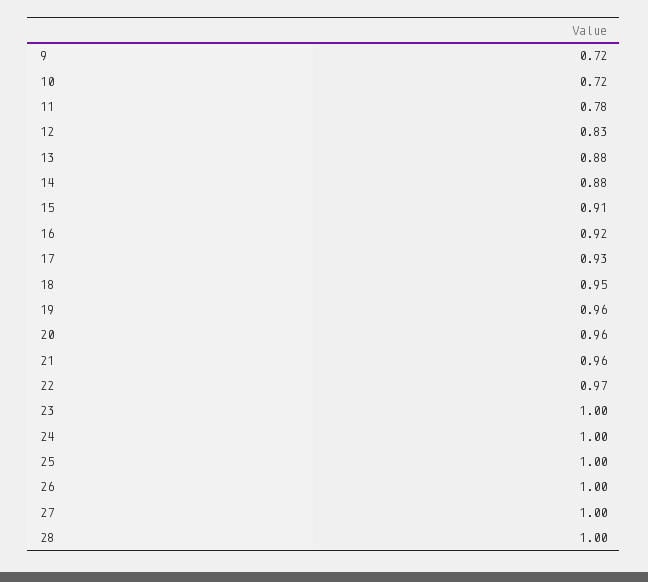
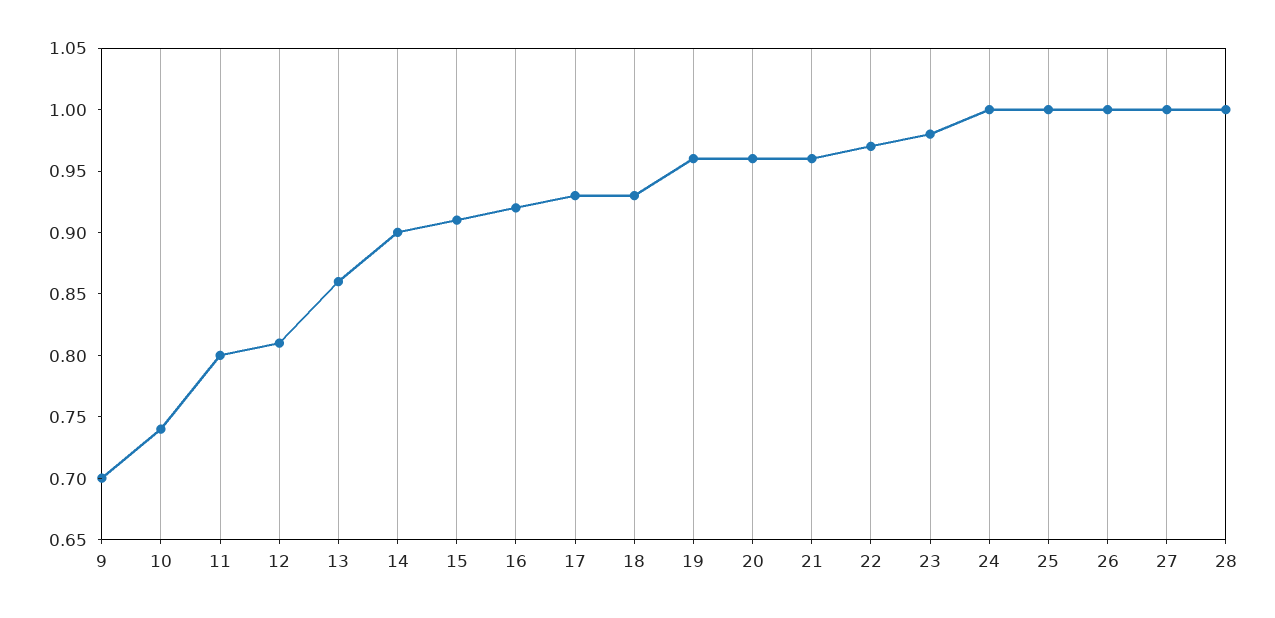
9: 0.72 -> 0.7
10: 0.72 -> 0.74
11: 0.78 -> 0.8
12: 0.83 -> 0.81
13: 0.88 -> 0.86
14: 0.88 -> 0.9
18: 0.95 -> 0.93
23: 1 -> 0.98

